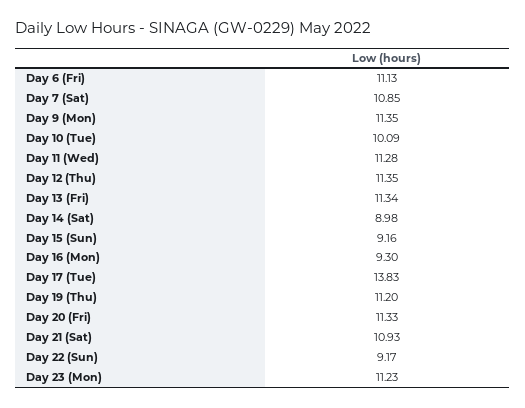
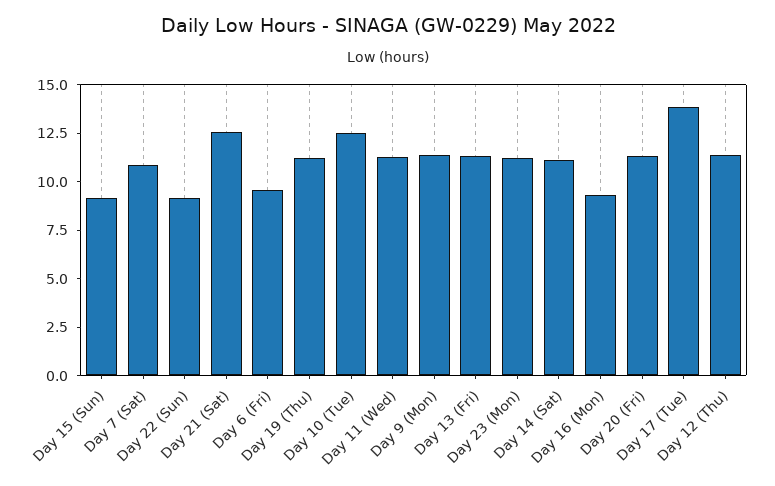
Day 6 (Fri): 11.13 -> 9.5
Day 10 (Tue): 10.09 -> 12.5
Day 14 (Sat): 8.98 -> 11
Day 21 (Sat): 10.93 -> 12.5

